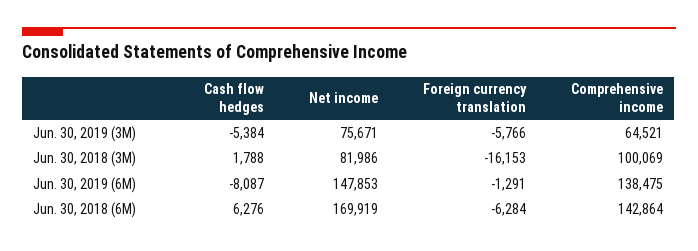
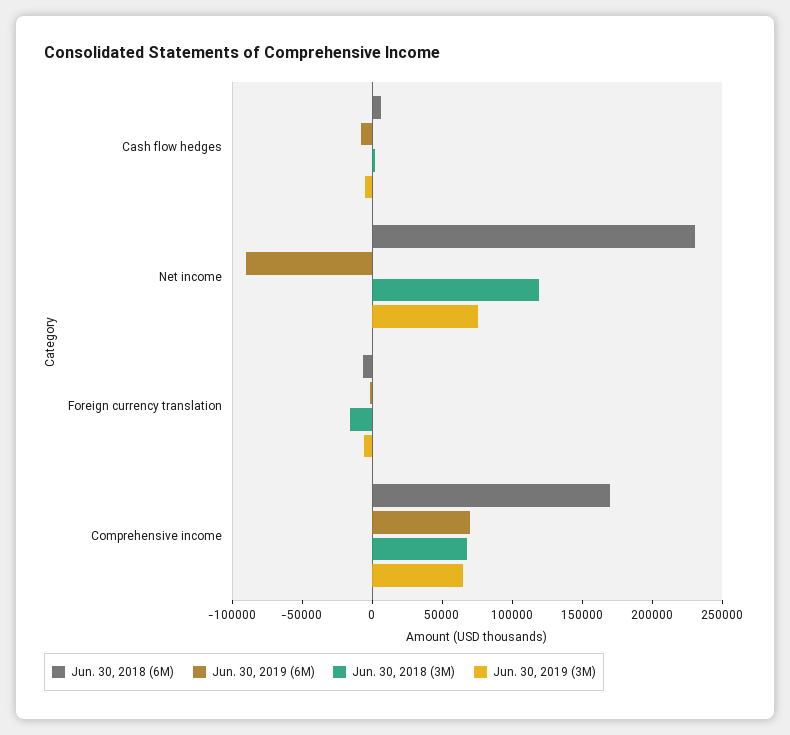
Jun. 30, 2018 (3M), Net income: 81986 -> 120000
Jun. 30, 2018 (3M), Comprehensive income: 100069 -> 70000
Jun. 30, 2019 (6M), Net income: 147853 -> -90000
Jun. 30, 2019 (6M), Comprehensive income: 138475 -> 70000
Jun. 30, 2018 (6M), Net income: 169919 -> 230000
Jun. 30, 2018 (6M), Comprehensive income: 142864 -> 170000

